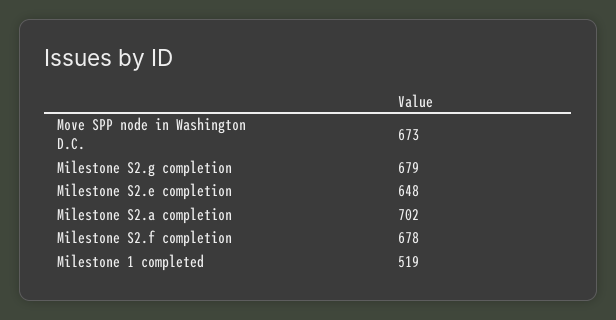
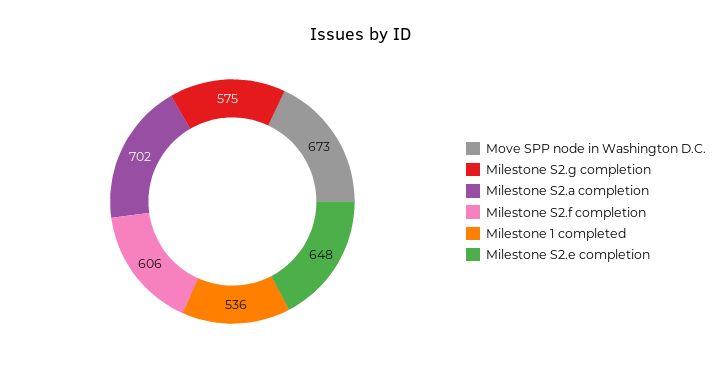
Milestone S2.g completion: 679 -> 575
Milestone S2.f completion: 678 -> 606
Milestone 1 completed: 519 -> 536

